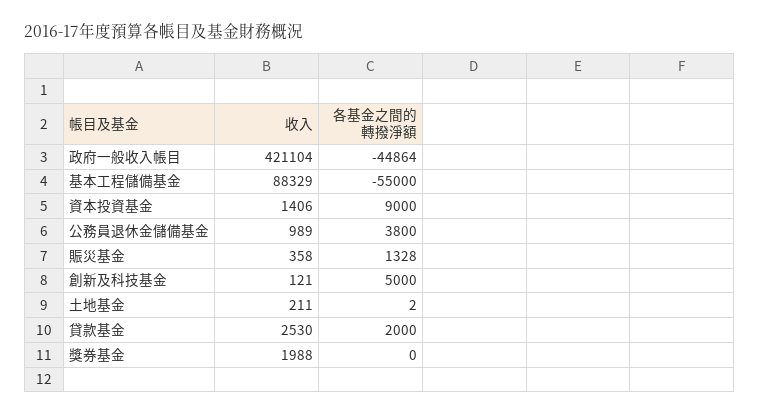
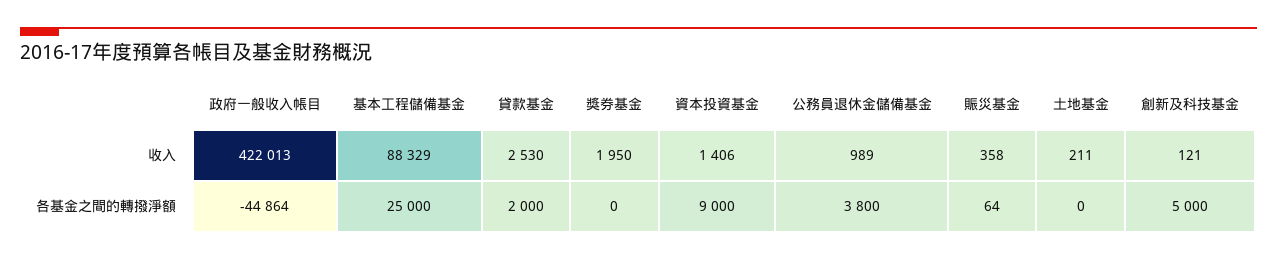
收入, 政府一般收入帳目: 421104 -> 422013
各基金之間的轉撥淨額, 基本工程儲備基金: -55000 -> 25000
各基金之間的轉撥淨額, 賑災基金: 1328 -> 64
各基金之間的轉撥淨額, 土地基金: 2 -> 0
收入, 獎券基金: 1988 -> 1950

